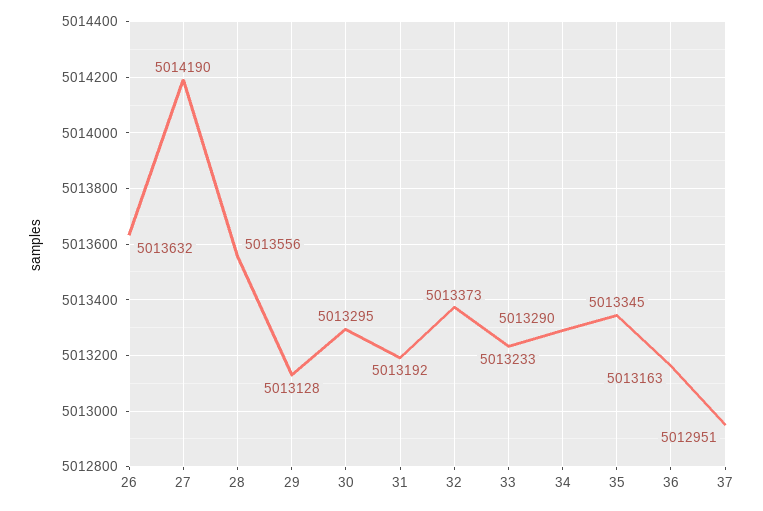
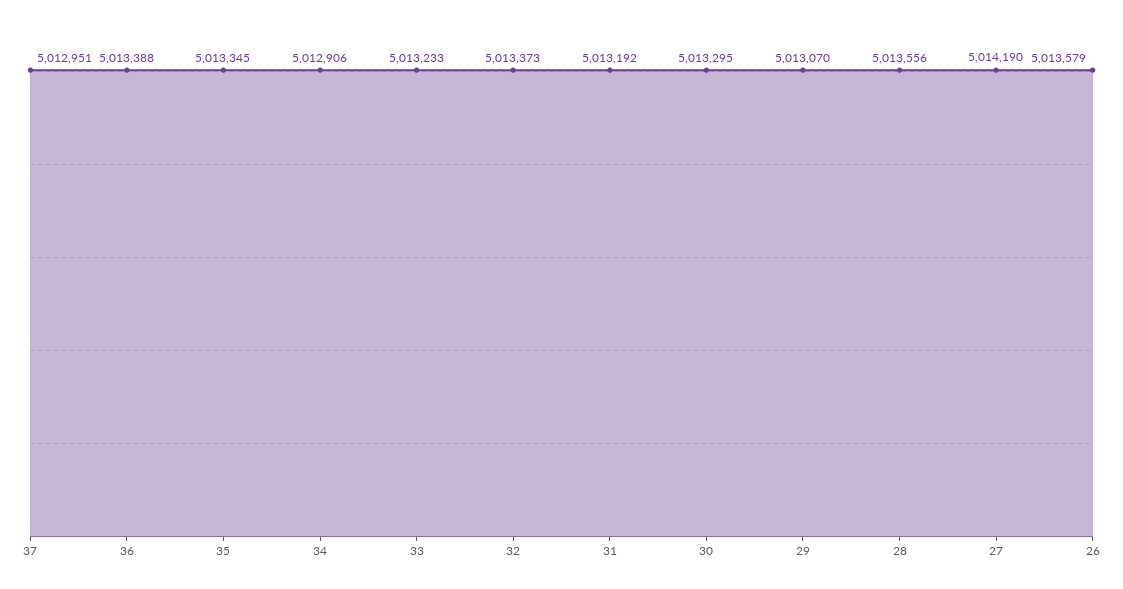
26: 5013632 -> 5013579
29: 5013128 -> 5013070
34: 5013290 -> 5012906
36: 5013163 -> 5013388

